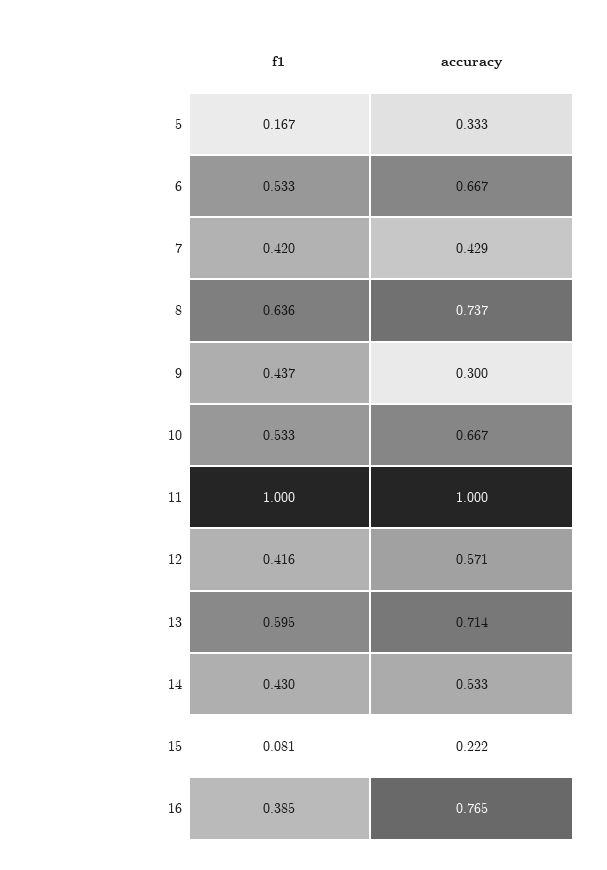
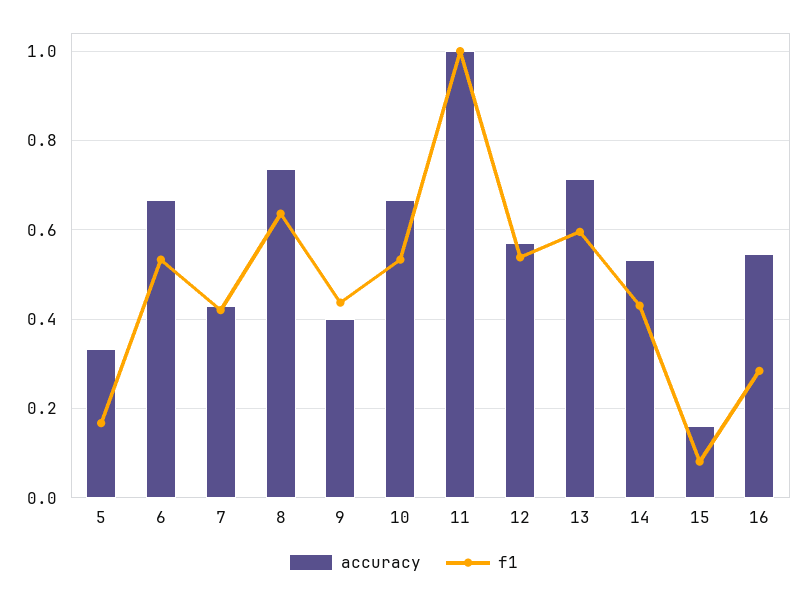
accuracy, 9: 0.3 -> 0.4
f1, 12: 0.416 -> 0.54
accuracy, 15: 0.222 -> 0.16
f1, 16: 0.385 -> 0.28
accuracy, 16: 0.765 -> 0.54

